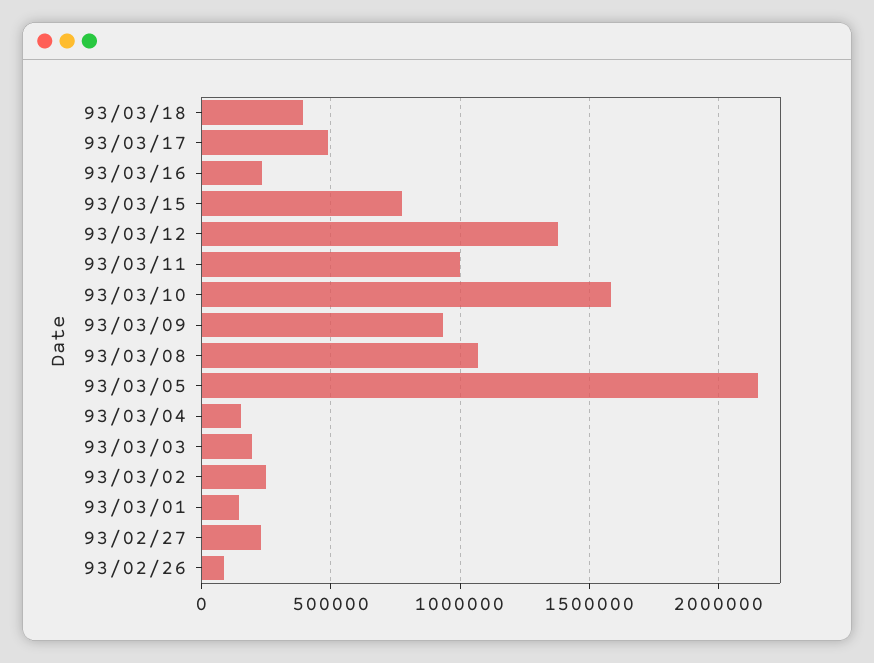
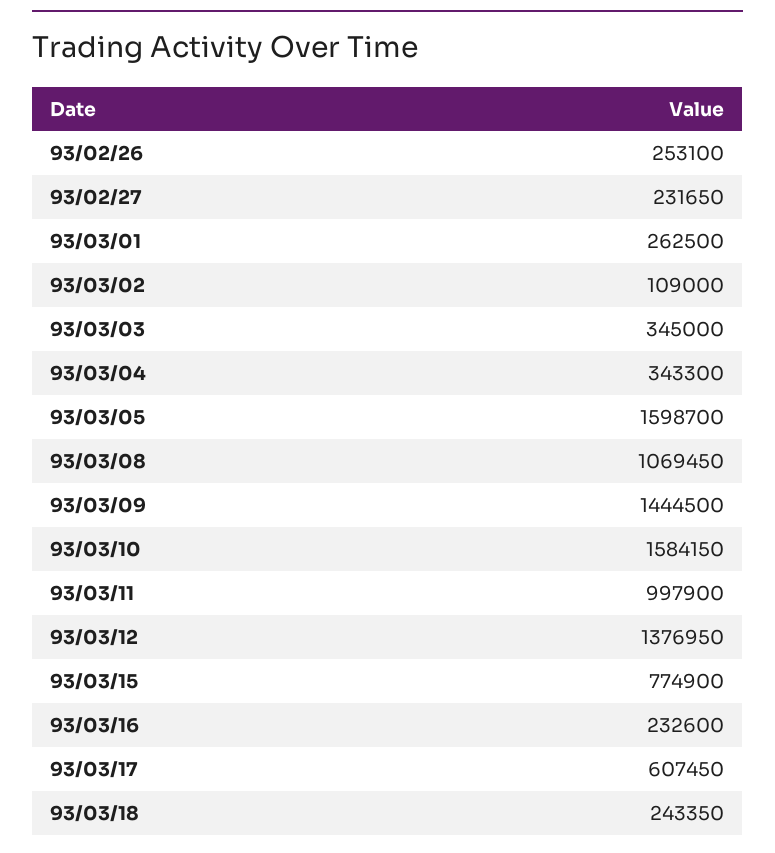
93/03/18: 400000 -> 243350
93/03/17: 500000 -> 607450
93/03/09: 950000 -> 1444500
93/03/05: 2150000 -> 1598700
93/03/04: 150000 -> 343300
93/03/03: 200000 -> 345000
93/03/02: 250000 -> 109000
93/03/01: 150000 -> 262500
93/02/26: 100000 -> 253100

